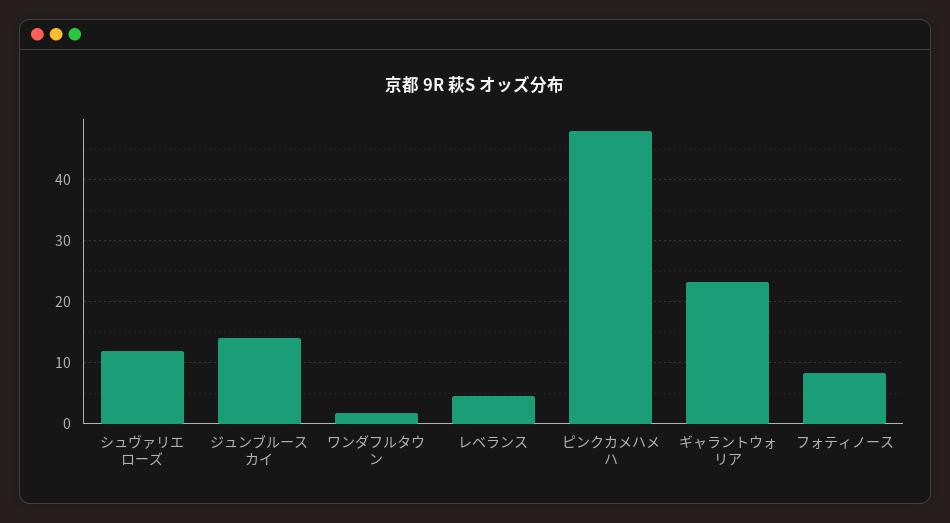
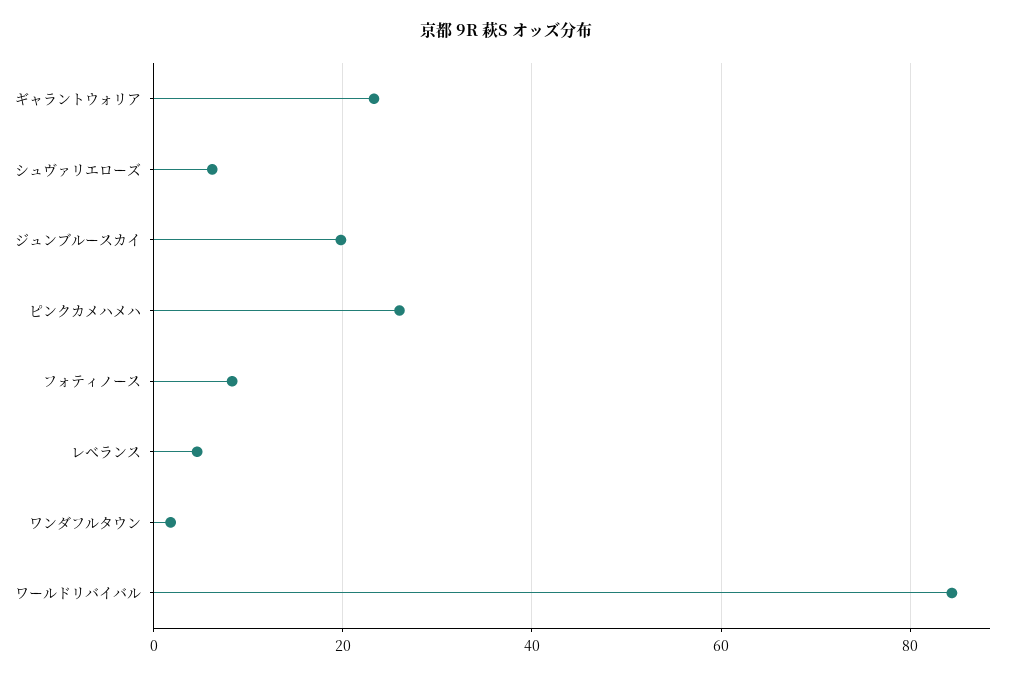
シュヴァリエローズ: 12 -> 6
ジュンブルースカイ: 14 -> 20
ピンクカメハメハ: 48 -> 26
ワールドリバイバル: none -> 84

